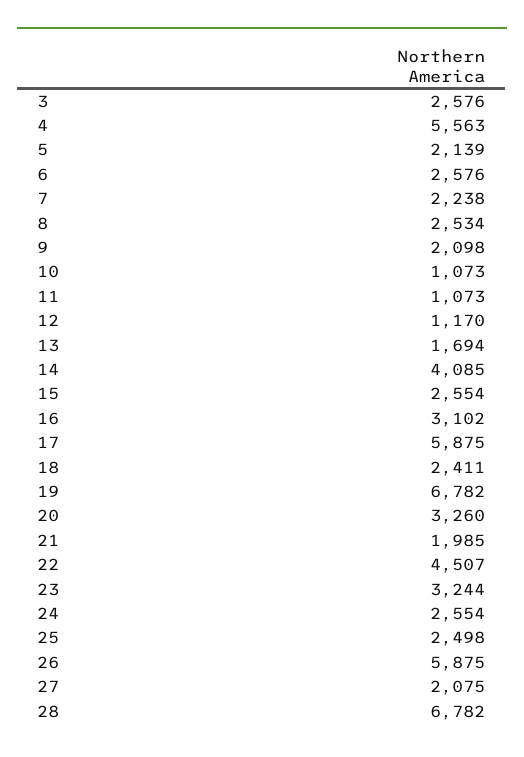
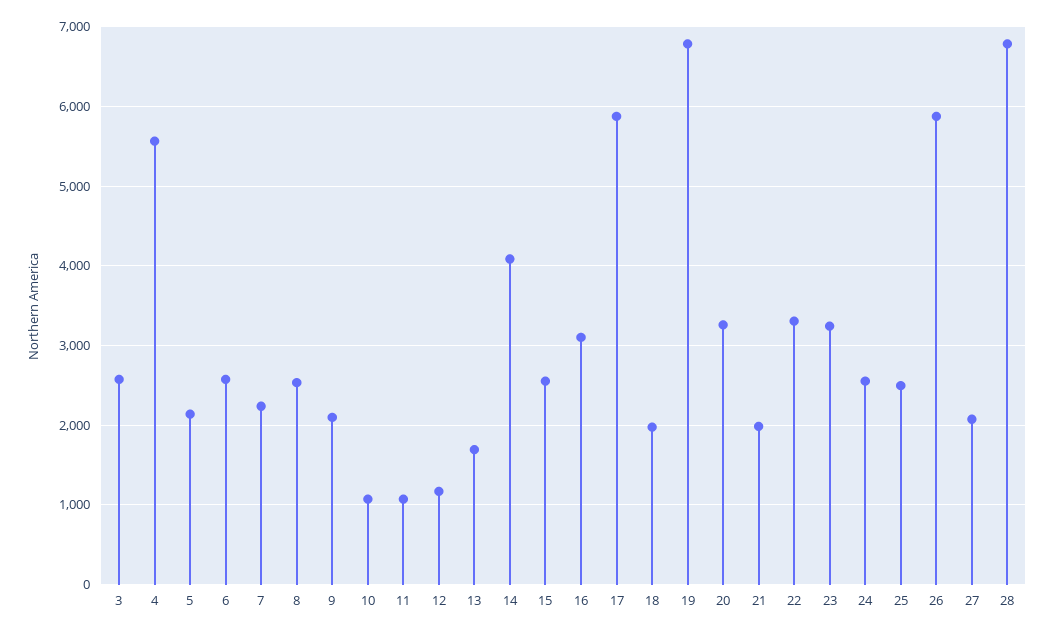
18: 2411 -> 2000
22: 4507 -> 3300

